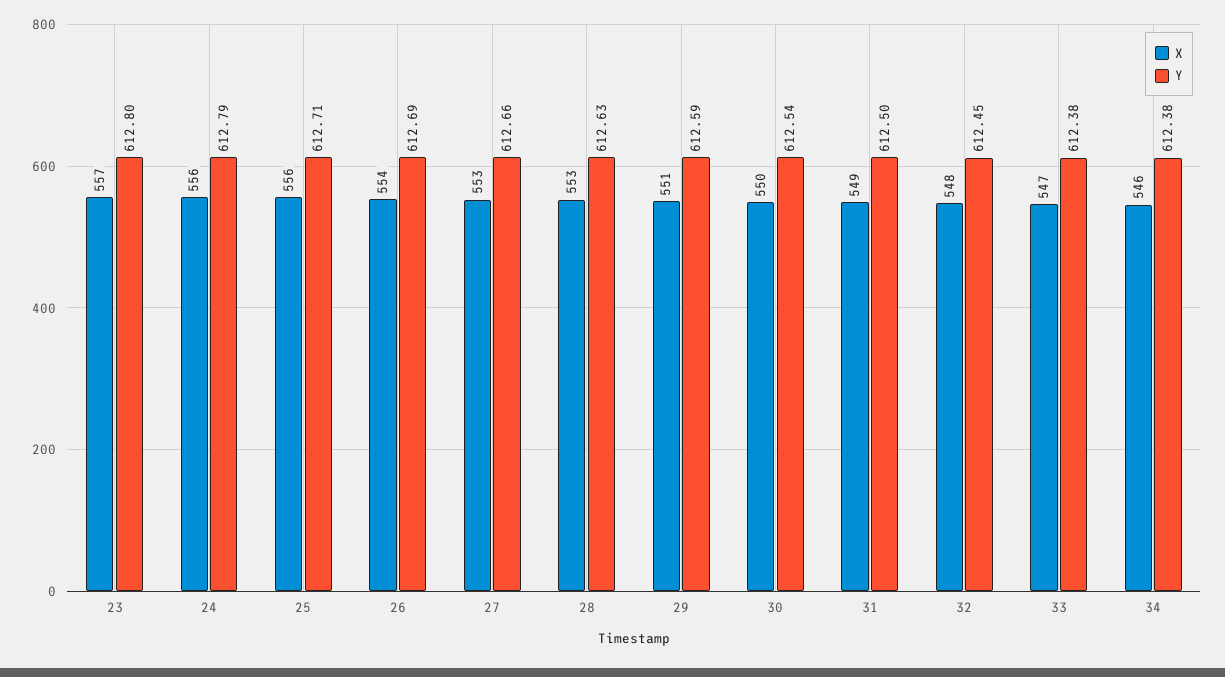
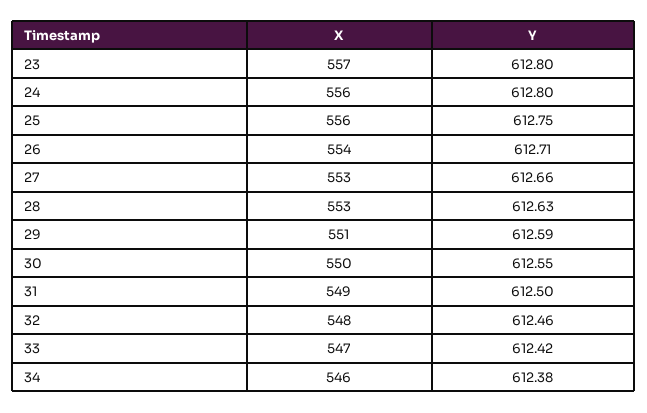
Y, 24: 612.79 -> 612.8
Y, 25: 612.71 -> 612.75
Y, 26: 612.69 -> 612.71
Y, 30: 612.54 -> 612.55
Y, 32: 612.45 -> 612.46
Y, 33: 612.38 -> 612.42

